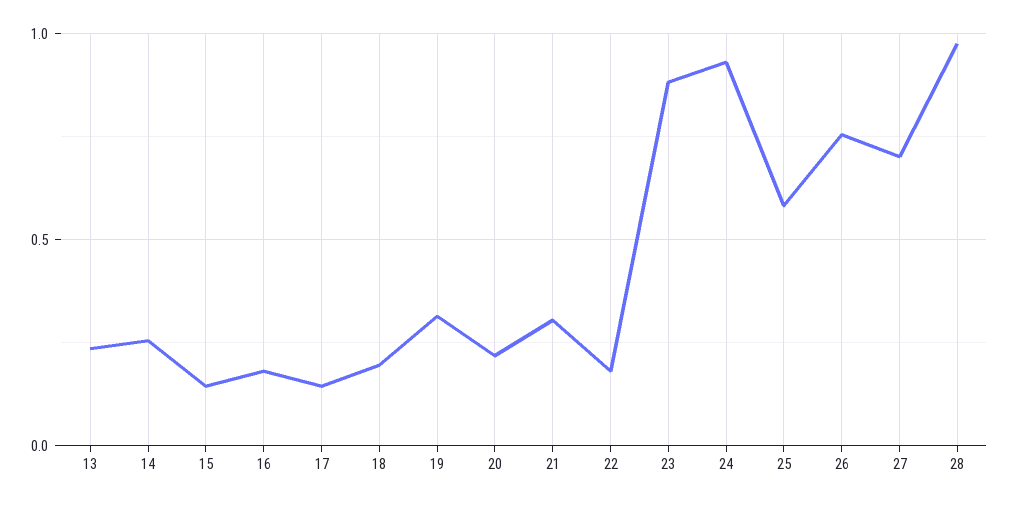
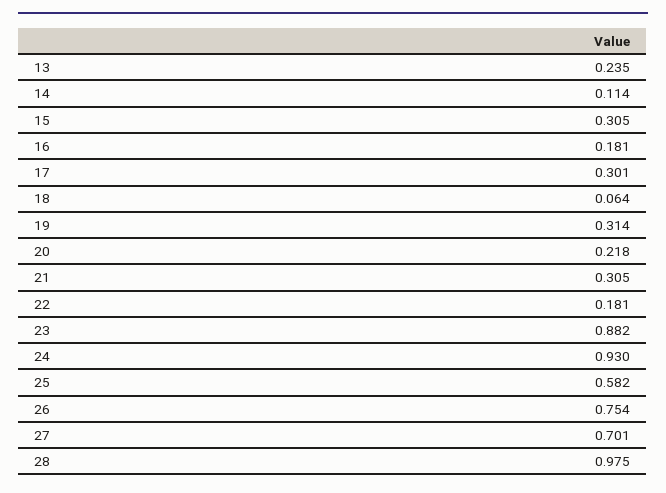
14: 0.25 -> 0.114
15: 0.15 -> 0.305
17: 0.15 -> 0.301
18: 0.2 -> 0.064

